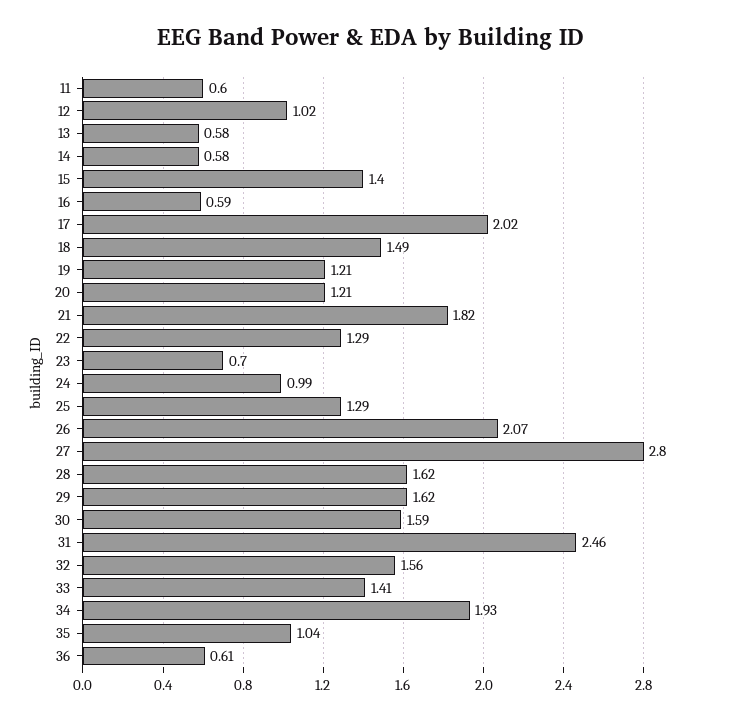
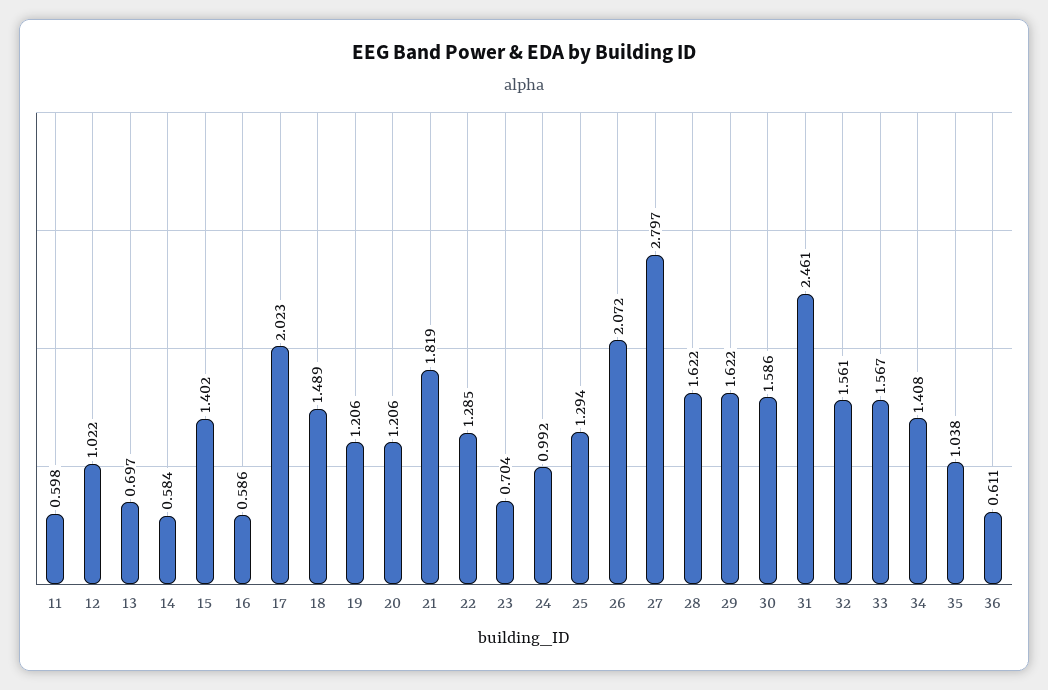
13: 0.58 -> 0.697
33: 1.41 -> 1.567
34: 1.93 -> 1.408

